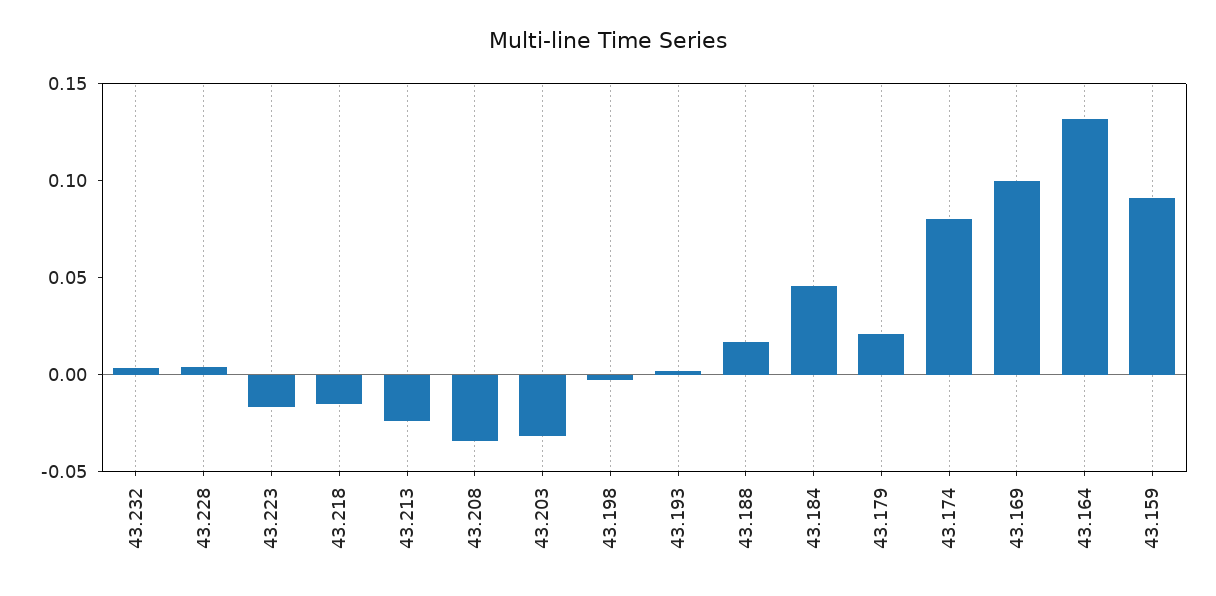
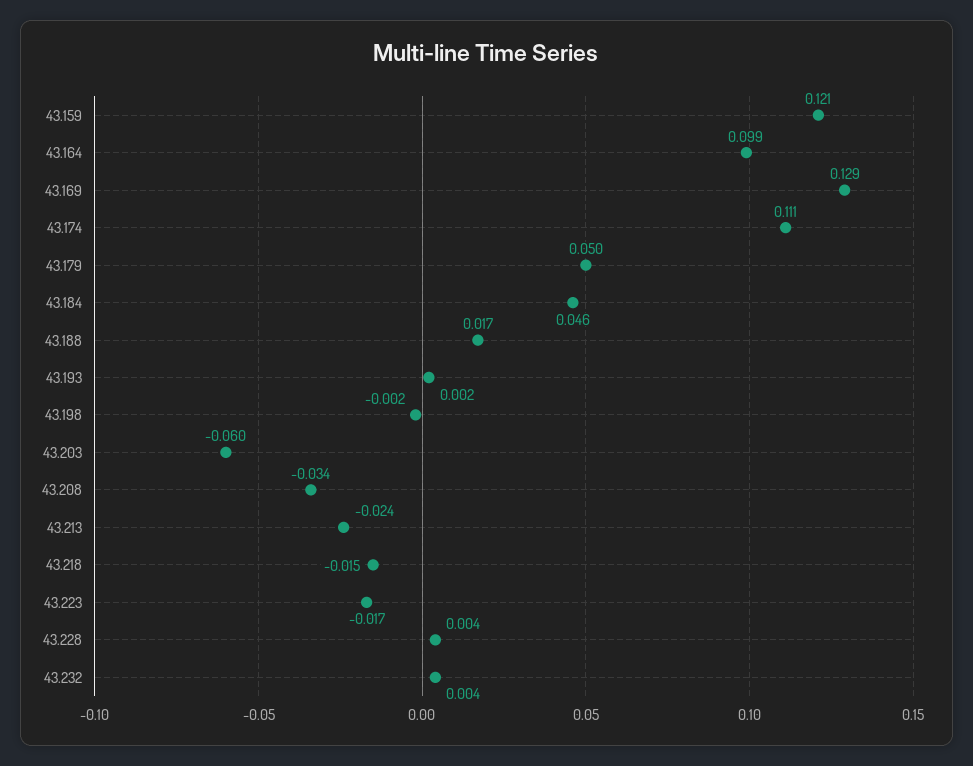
43.203: -0.03 -> -0.06
43.179: 0.02 -> 0.05
43.174: 0.08 -> 0.111
43.169: 0.1 -> 0.129
43.164: 0.13 -> 0.099
43.159: 0.09 -> 0.121

